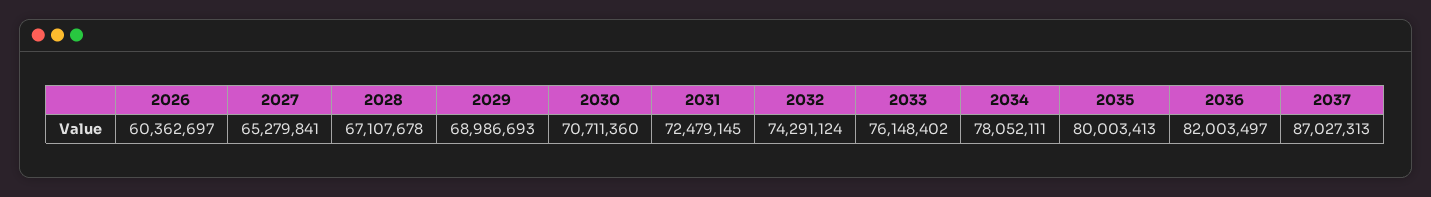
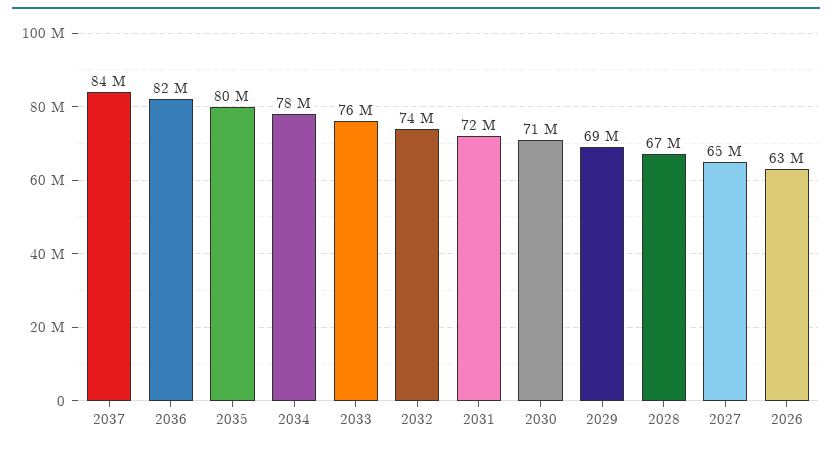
2026: 60362697 -> 63000000
2037: 87027313 -> 84000000

